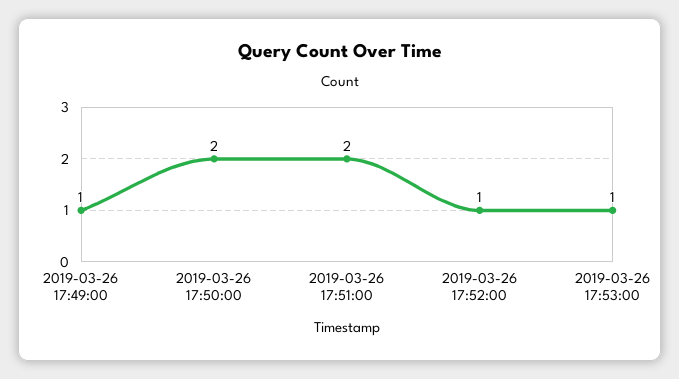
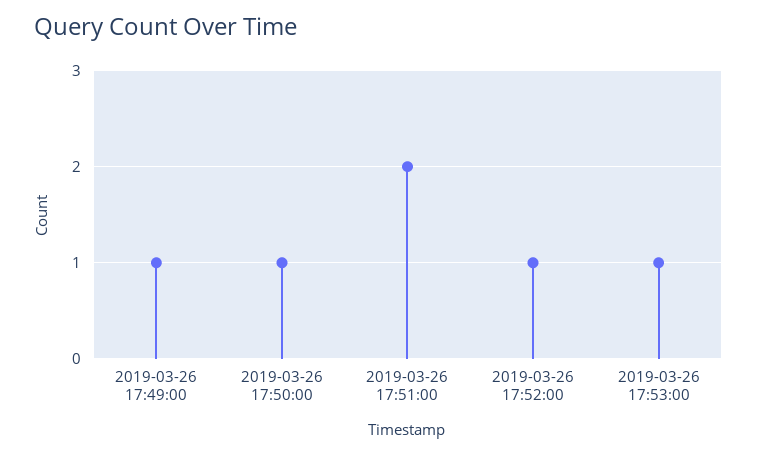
2019-03-26 17:50:00: 2 -> 1

